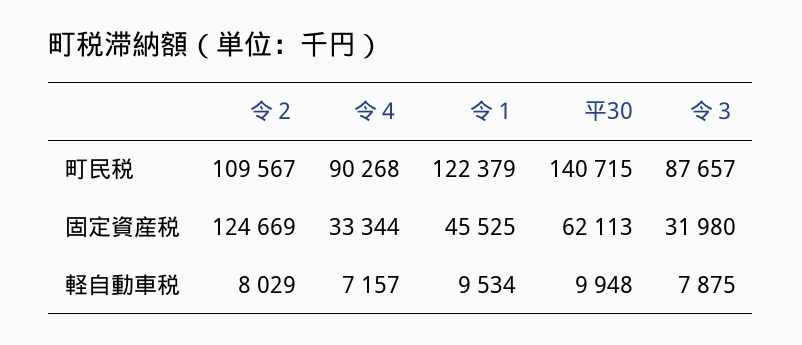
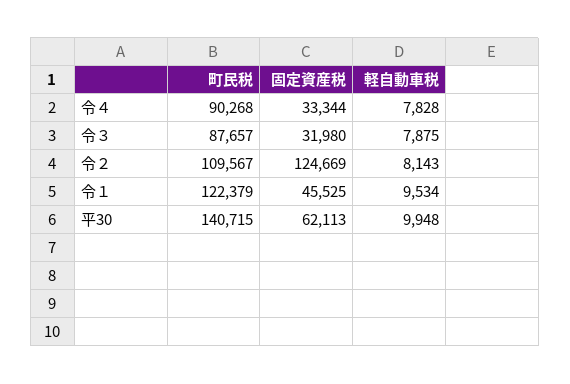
令２, 軽自動車税: 8029 -> 8143
令４, 軽自動車税: 7157 -> 7828

